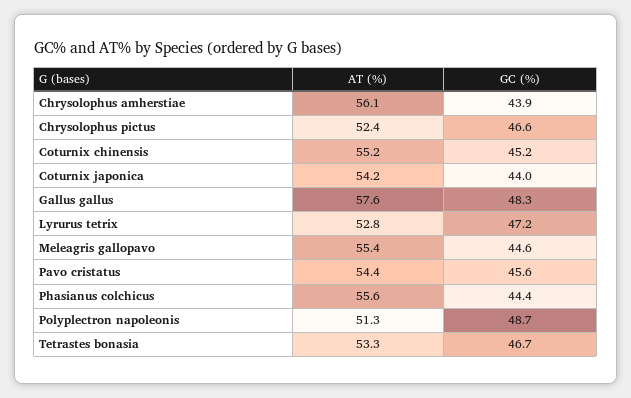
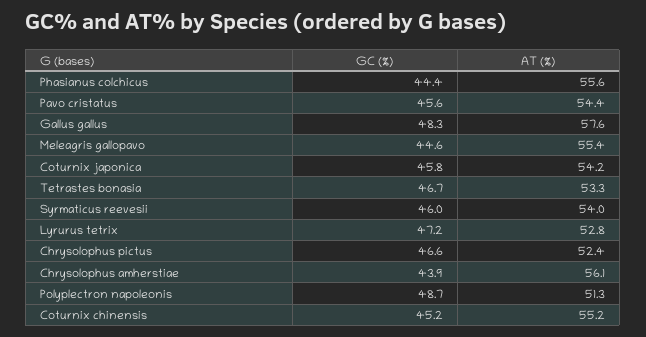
GC (%), Coturnix japonica: 44 -> 45.8
GC (%), Syrmaticus reevesii: none -> 46
AT (%), Syrmaticus reevesii: none -> 54

